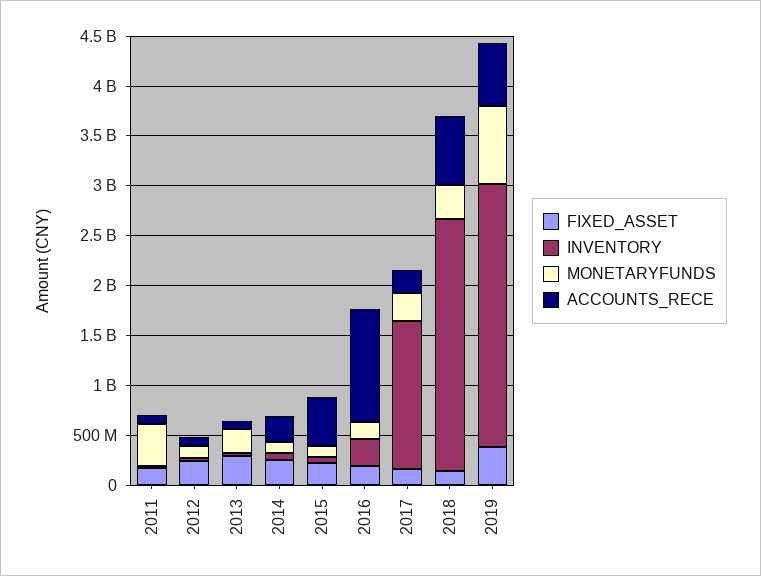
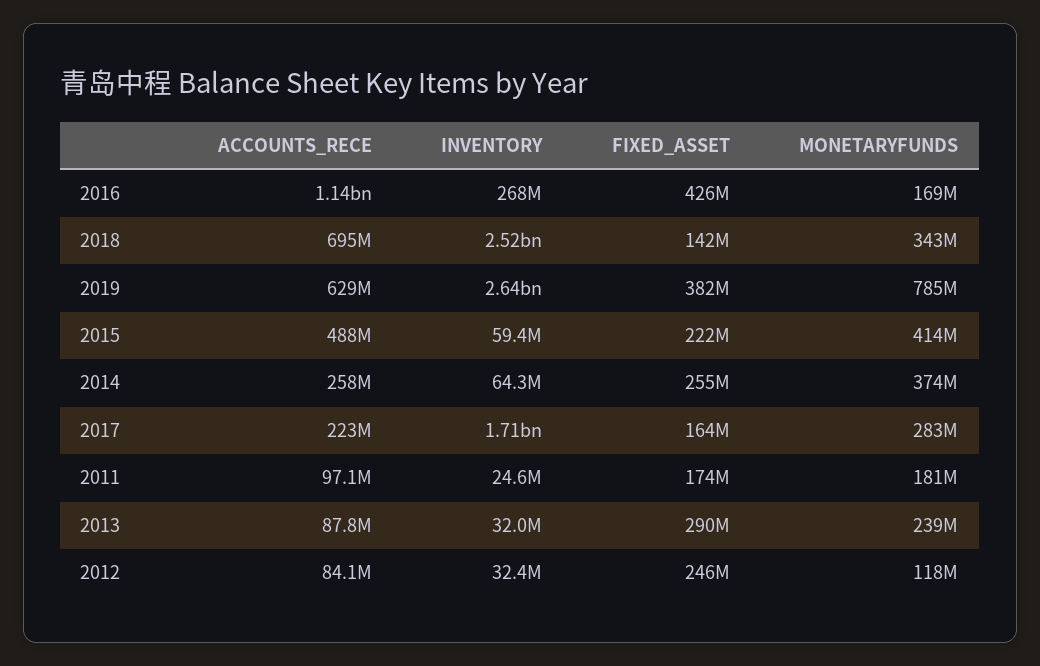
MONETARYFUNDS, 2011: 400000000 -> 181000000
MONETARYFUNDS, 2014: 100000000 -> 374000000
MONETARYFUNDS, 2015: 100000000 -> 414000000
FIXED_ASSET, 2016: 200000000 -> 426000000
INVENTORY, 2017: 1500000000 -> 1710000000

